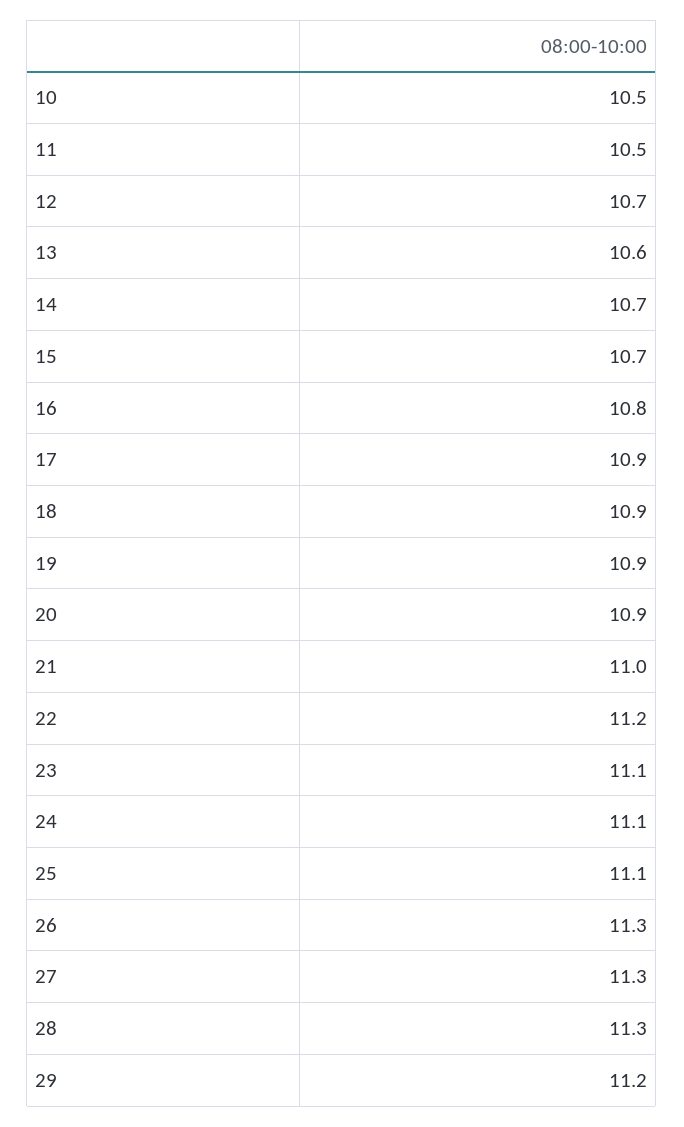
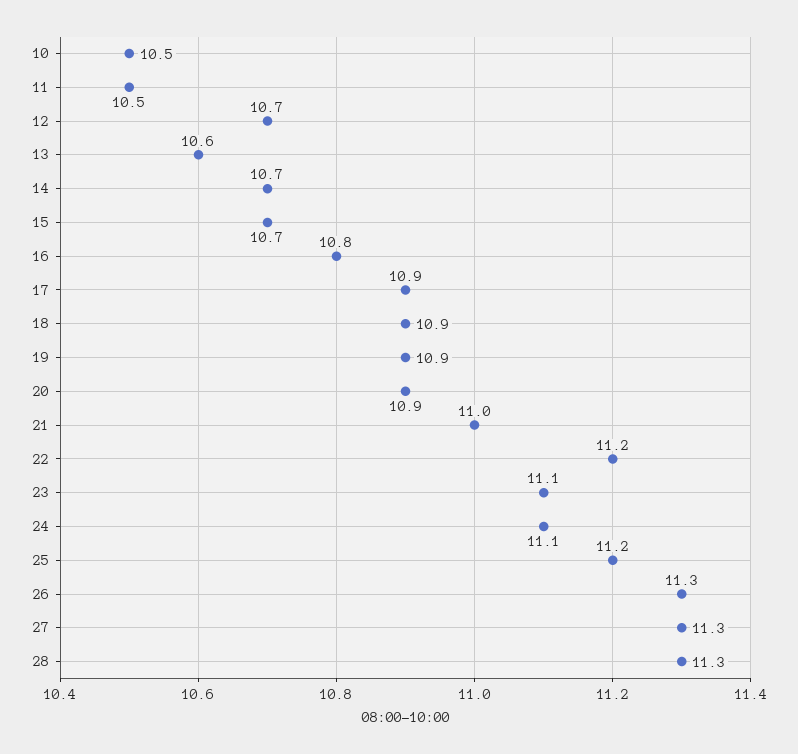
25: 11.1 -> 11.2
29: 11.2 -> none

